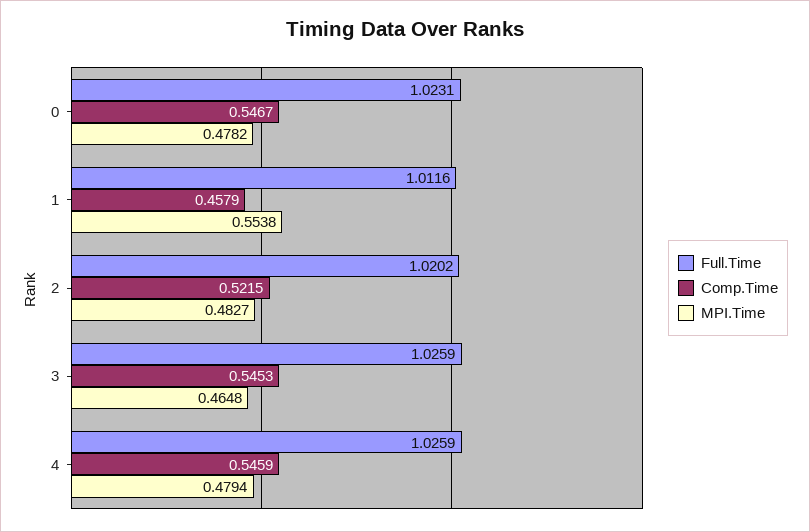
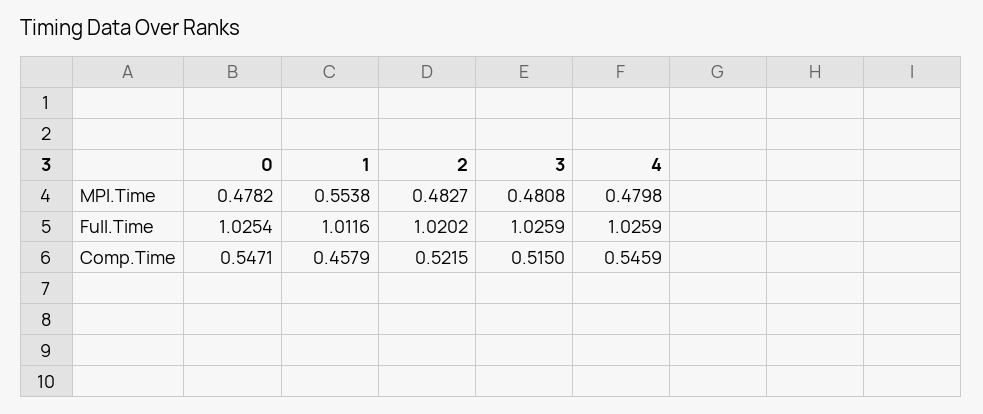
Full.Time, 0: 1.0231 -> 1.0254
Comp.Time, 0: 0.5467 -> 0.5471
Comp.Time, 3: 0.5453 -> 0.515
MPI.Time, 3: 0.4648 -> 0.4808
MPI.Time, 4: 0.4794 -> 0.4798

